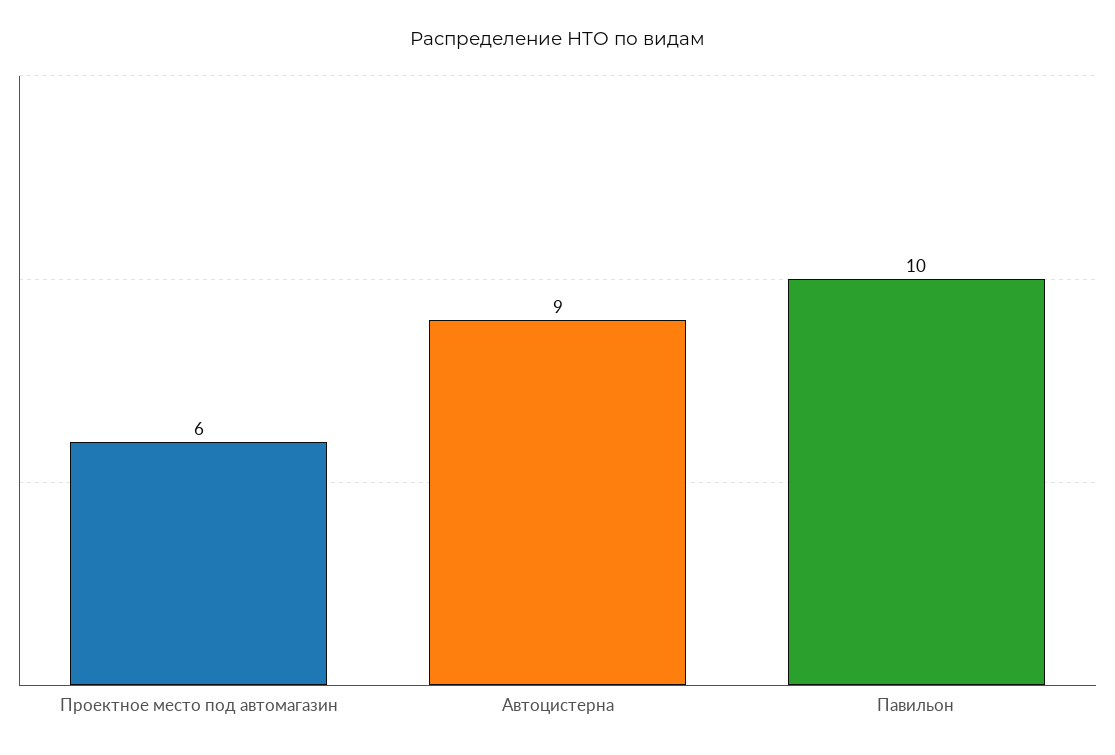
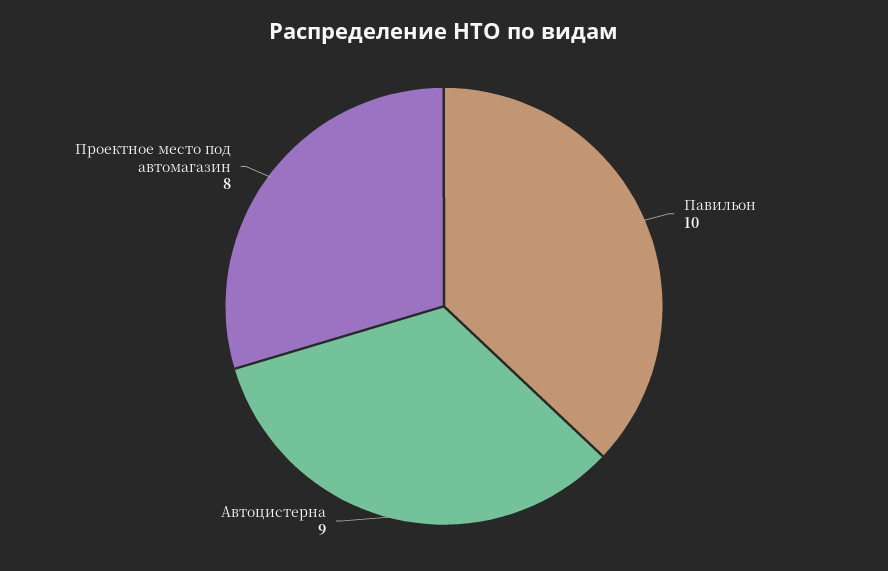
Проектное место под автомагазин: 6 -> 8

